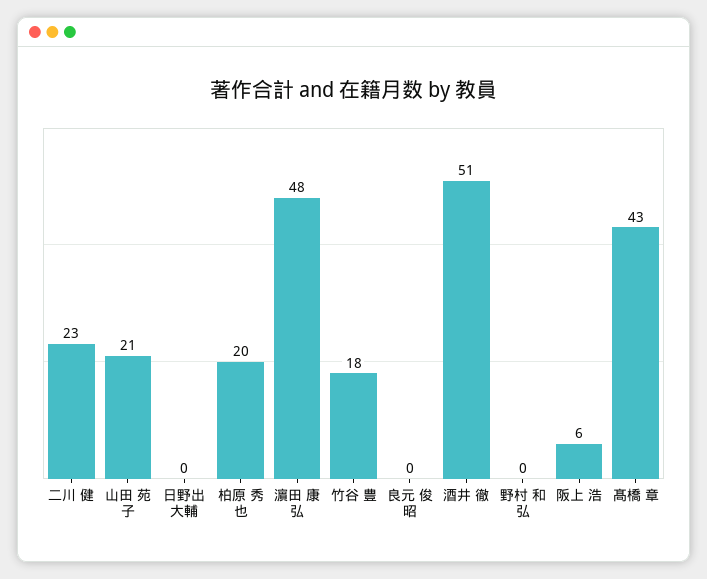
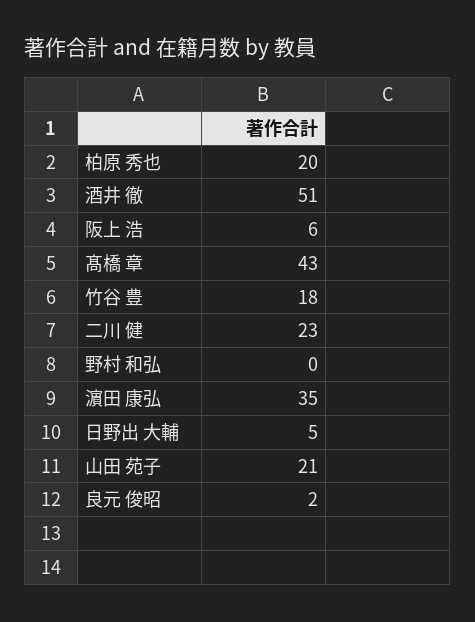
日野出 大輔: 0 -> 5
濵田 康弘: 48 -> 35
良元 俊昭: 0 -> 2

